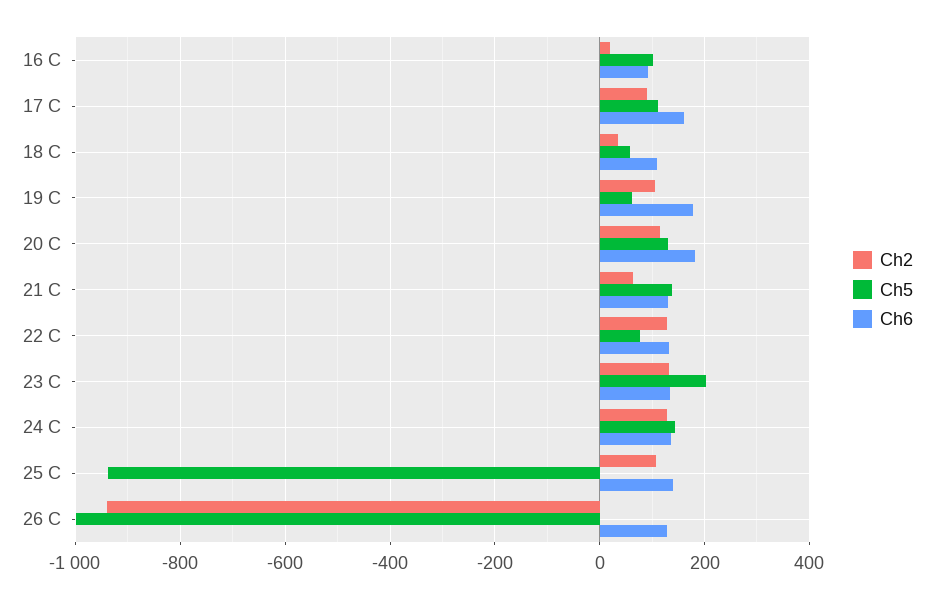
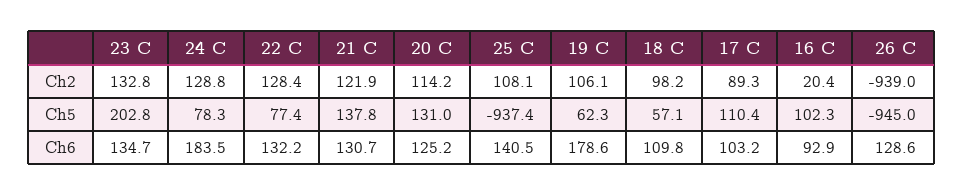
Ch6, 17 C: 160 -> 103.2
Ch2, 18 C: 40 -> 98.2
Ch6, 20 C: 180 -> 125.2
Ch2, 21 C: 60 -> 121.9
Ch5, 24 C: 140 -> 78.3
Ch6, 24 C: 140 -> 183.5
Ch5, 26 C: -1000 -> -945

